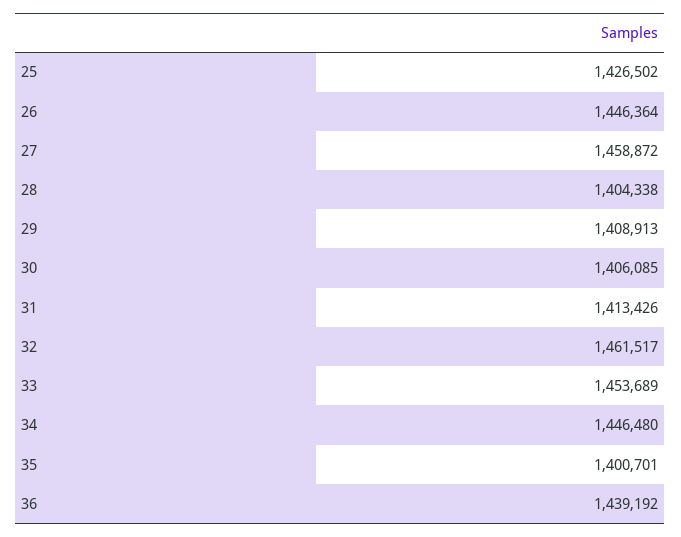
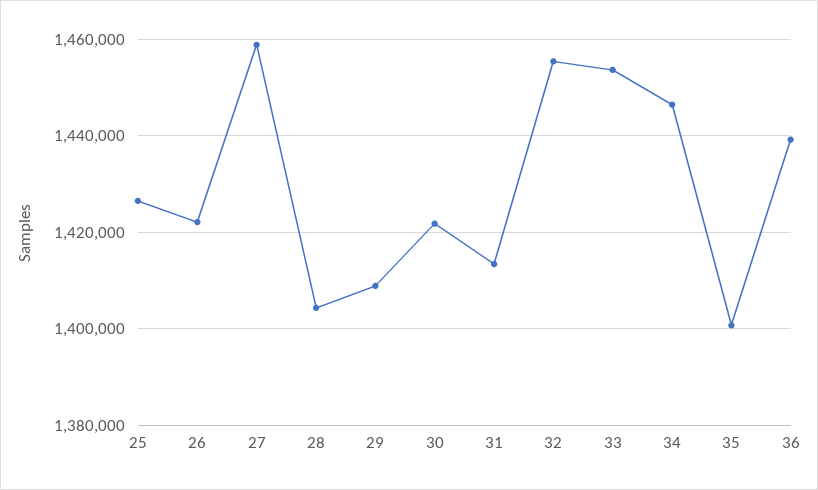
26: 1446364 -> 1422000
30: 1406085 -> 1422000
32: 1461517 -> 1456000

